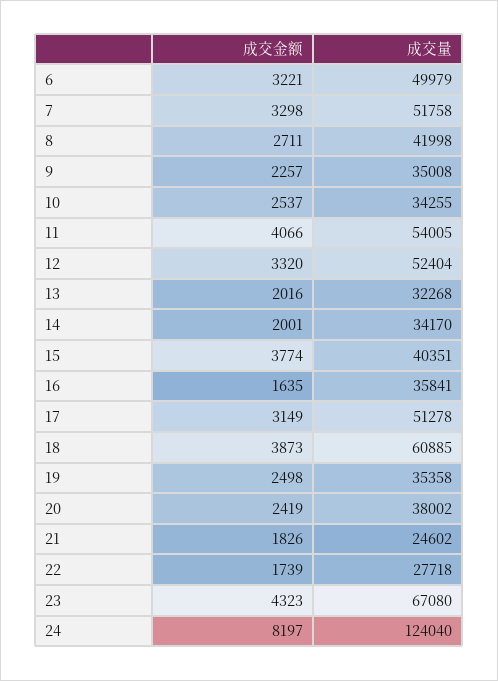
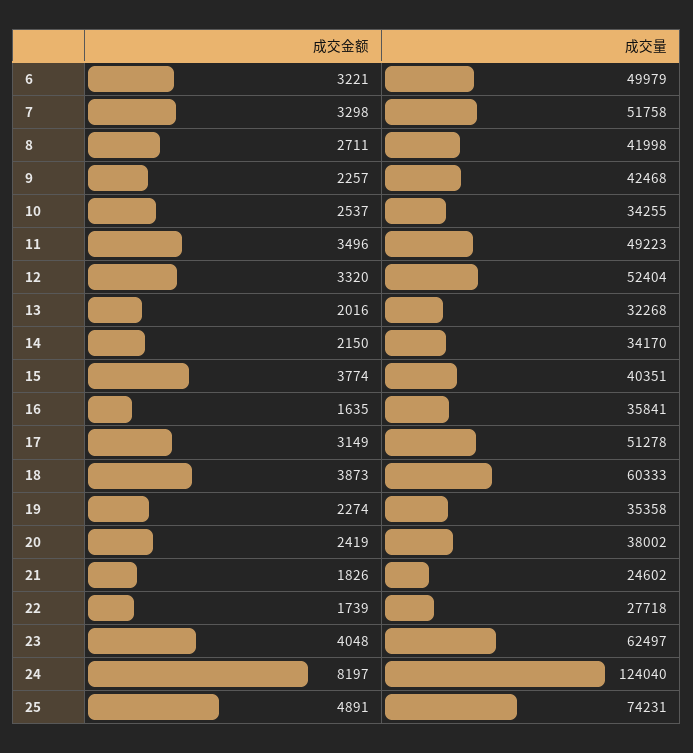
成交量, 9: 35008 -> 42468
成交金额, 11: 4066 -> 3496
成交量, 11: 54005 -> 49223
成交金额, 14: 2001 -> 2150
成交量, 18: 60885 -> 60333
成交金额, 19: 2498 -> 2274
成交金额, 23: 4323 -> 4048
成交量, 23: 67080 -> 62497
成交金额, 25: none -> 4891
成交量, 25: none -> 74231

